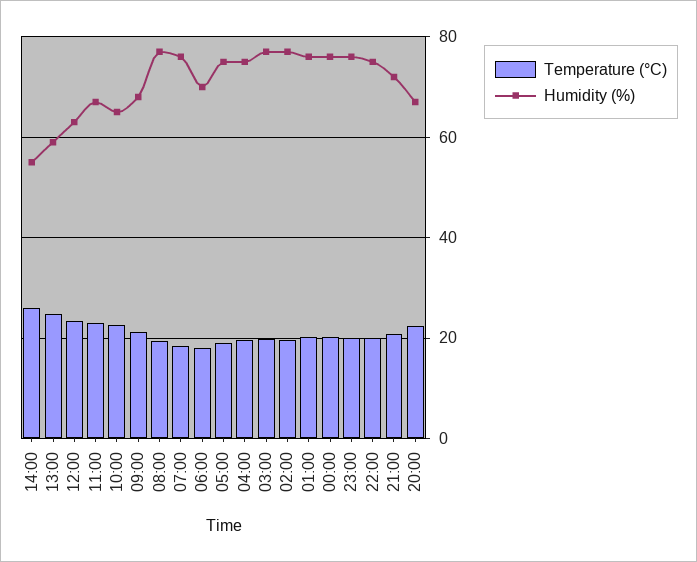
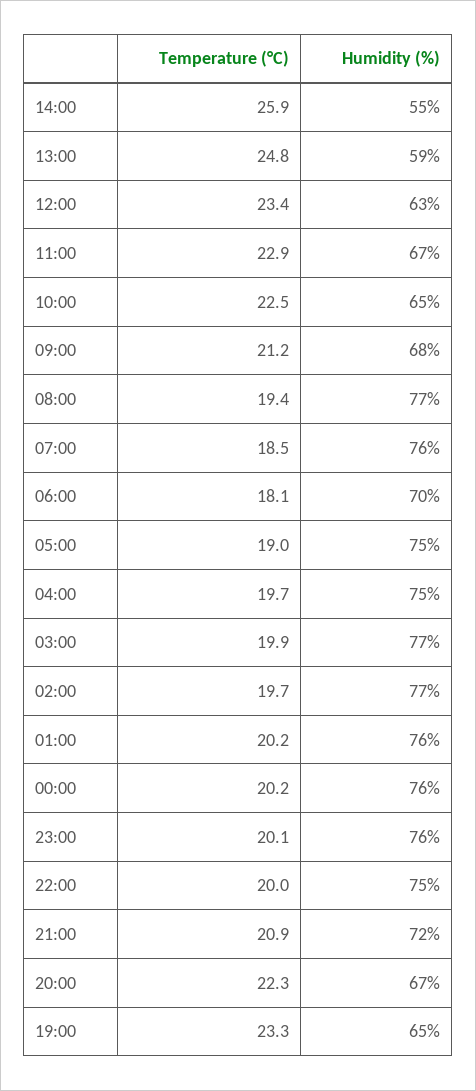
Temperature (°C), 19:00: none -> 23.3
Humidity (%), 19:00: none -> 65

